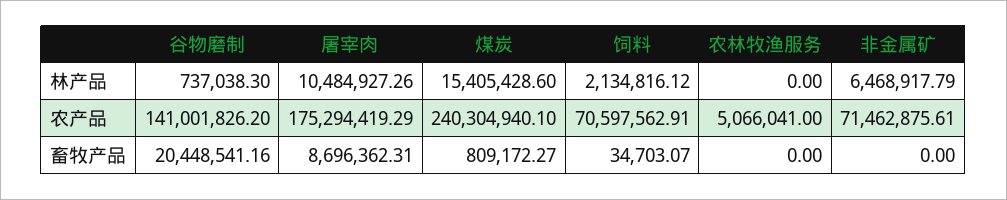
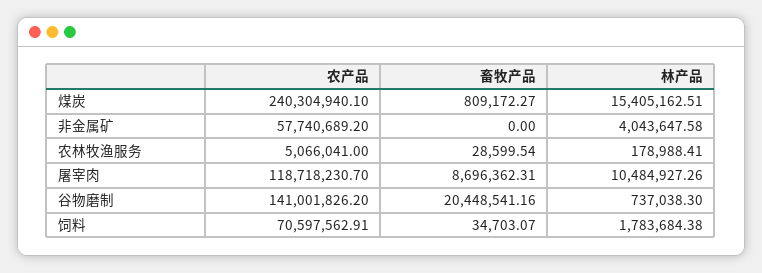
煤炭, 林产品: 15405428.6 -> 15405162.51
饲料, 林产品: 2134816.12 -> 1783684.38
农林牧渔服务, 林产品: 0 -> 178988.41
非金属矿, 林产品: 6468917.79 -> 4043647.58
屠宰肉, 农产品: 175294419.29 -> 118718230.7
非金属矿, 农产品: 71462875.61 -> 57740689.2
农林牧渔服务, 畜牧产品: 0 -> 28599.54

